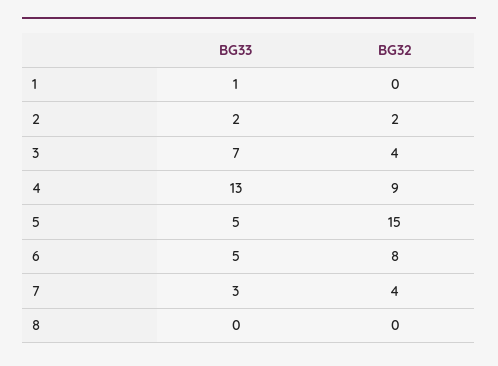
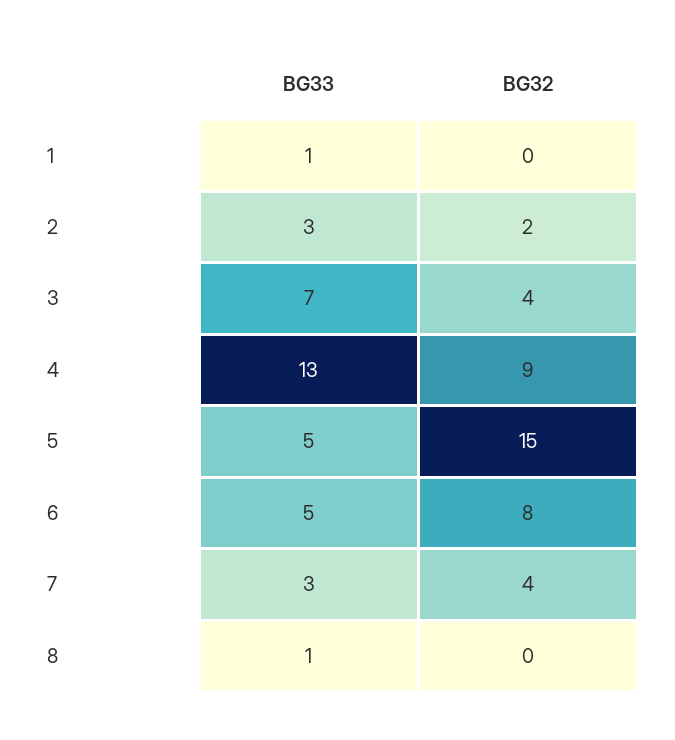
BG33, 2: 2 -> 3
BG33, 8: 0 -> 1

